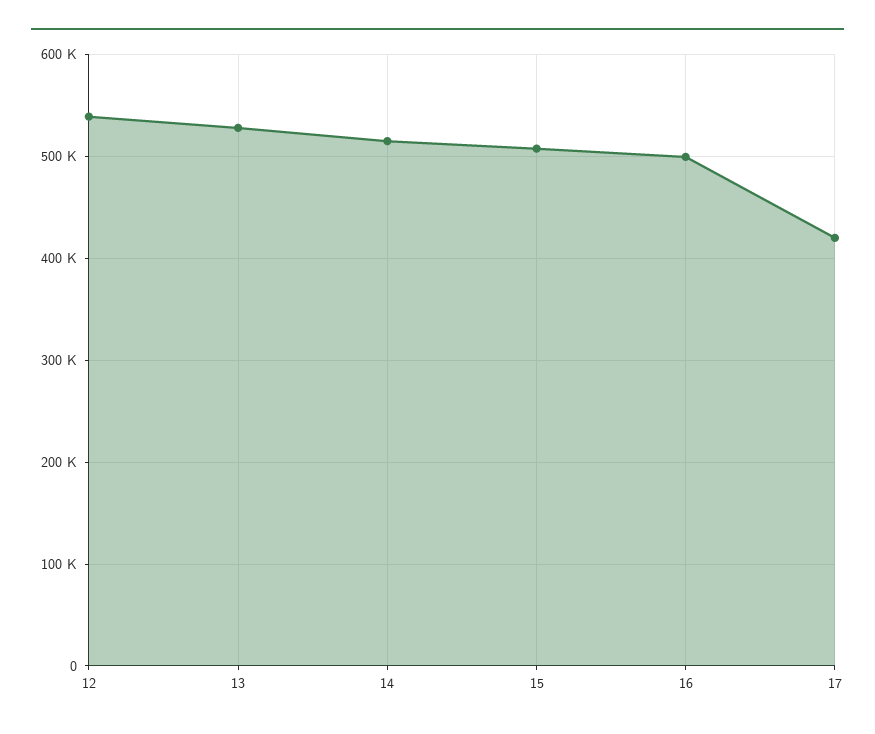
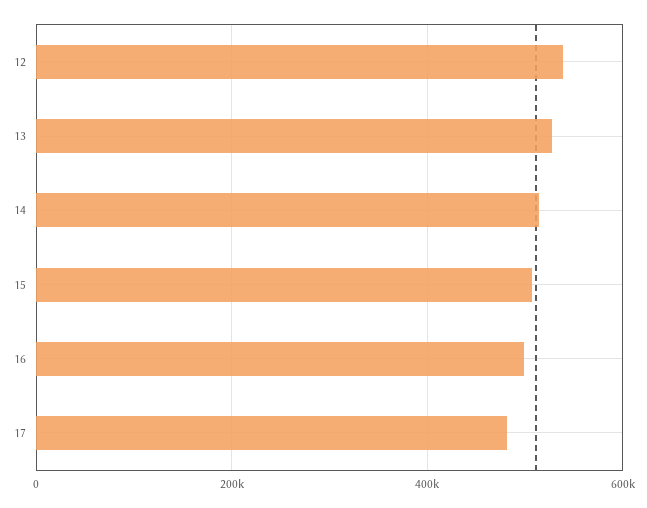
17: 420000 -> 480000

